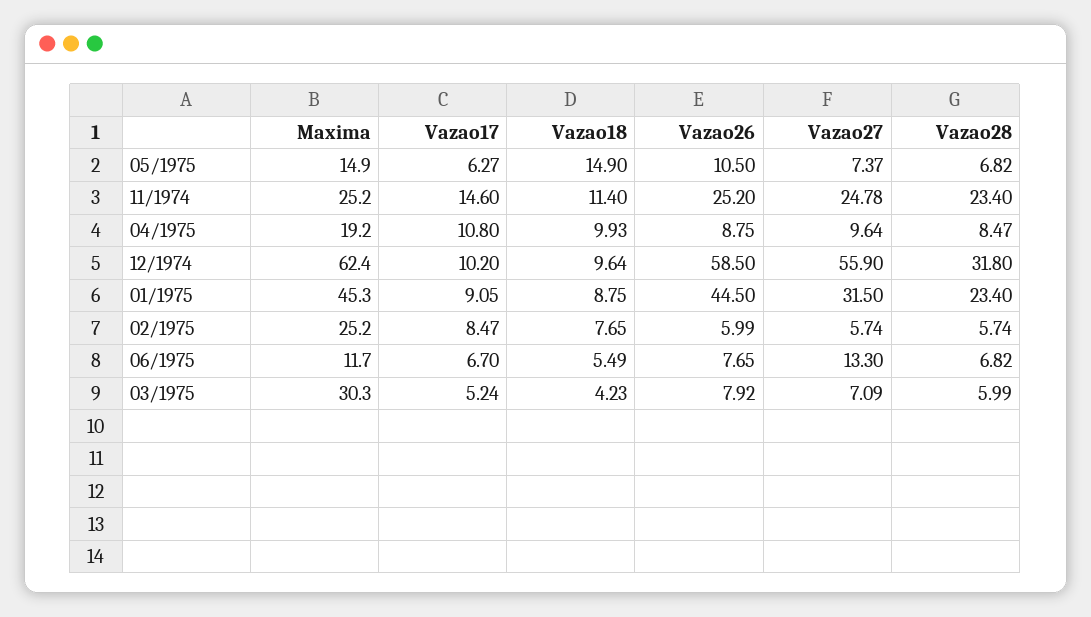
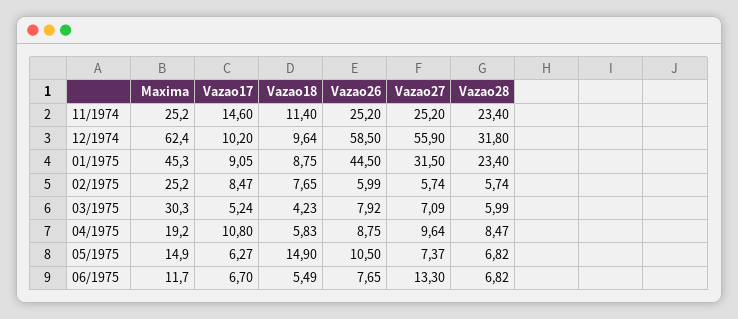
Vazao27, 11/1974: 24.78 -> 25.2
Vazao18, 04/1975: 9.93 -> 5.83

